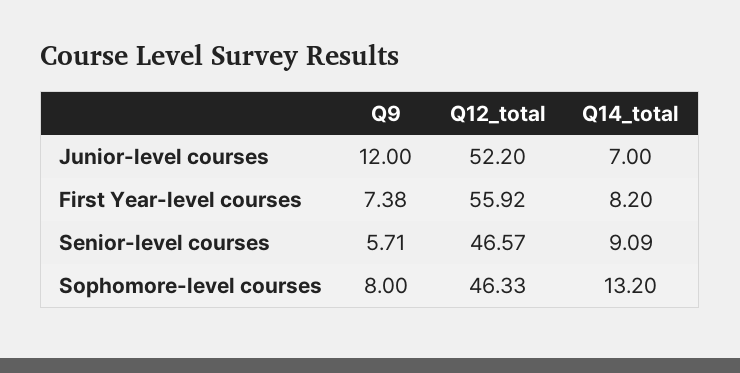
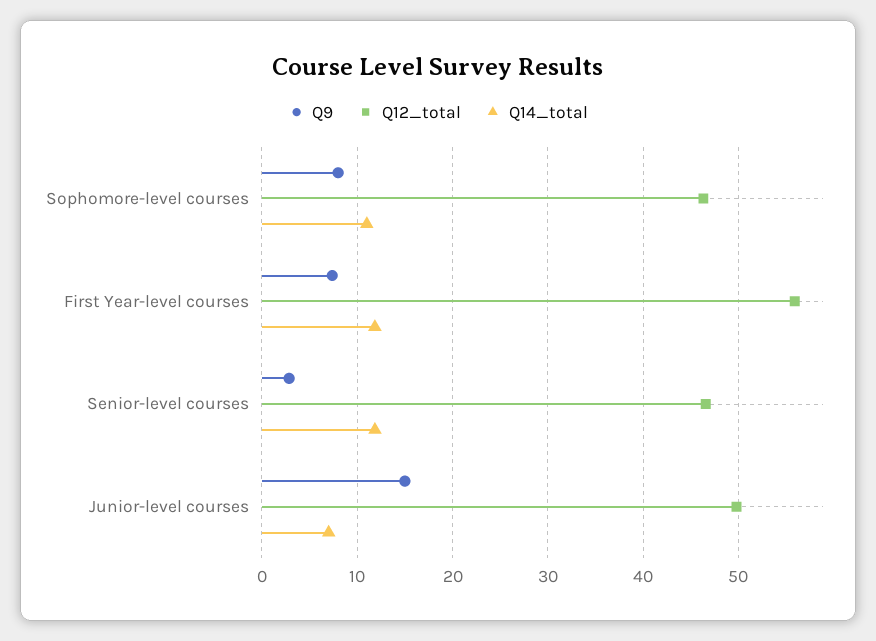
Q9, Junior-level courses: 12 -> 15
Q12_total, Junior-level courses: 52.2 -> 50
Q14_total, First Year-level courses: 8.2 -> 12
Q9, Senior-level courses: 5.71 -> 3
Q14_total, Senior-level courses: 9.09 -> 12
Q14_total, Sophomore-level courses: 13.2 -> 11

